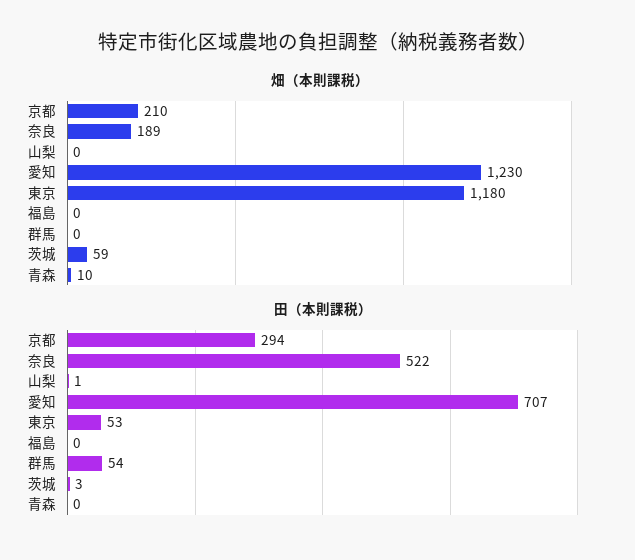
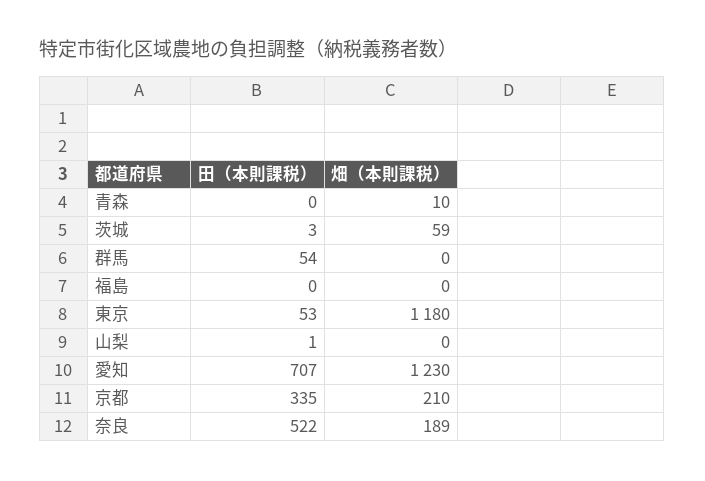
田（本則課税）, 京都: 294 -> 335

